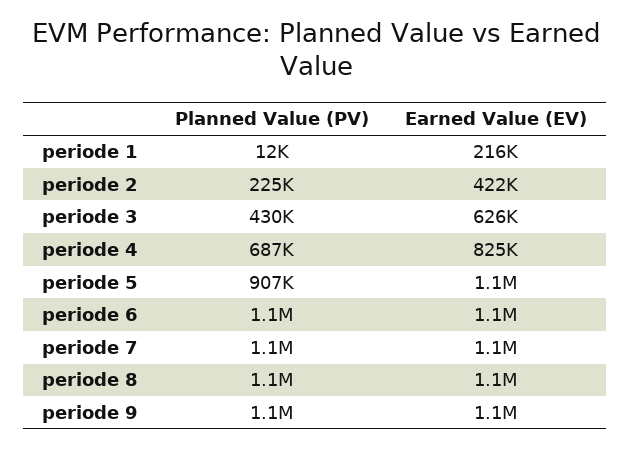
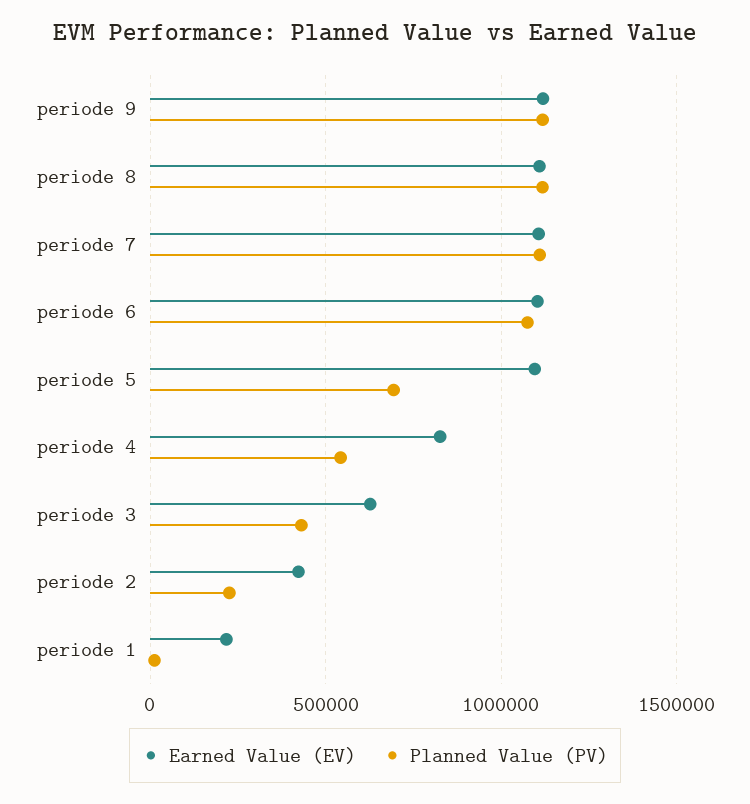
Planned Value (PV), periode 4: 687000 -> 550000
Planned Value (PV), periode 5: 907000 -> 700000

